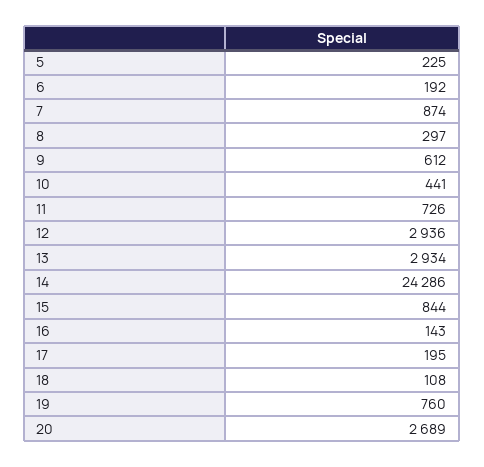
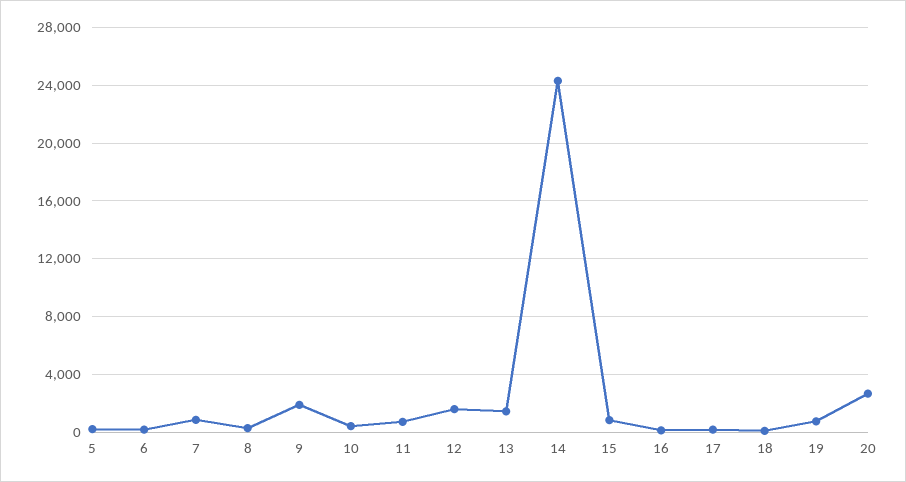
9: 612 -> 2000
12: 2936 -> 1500
13: 2934 -> 1500

